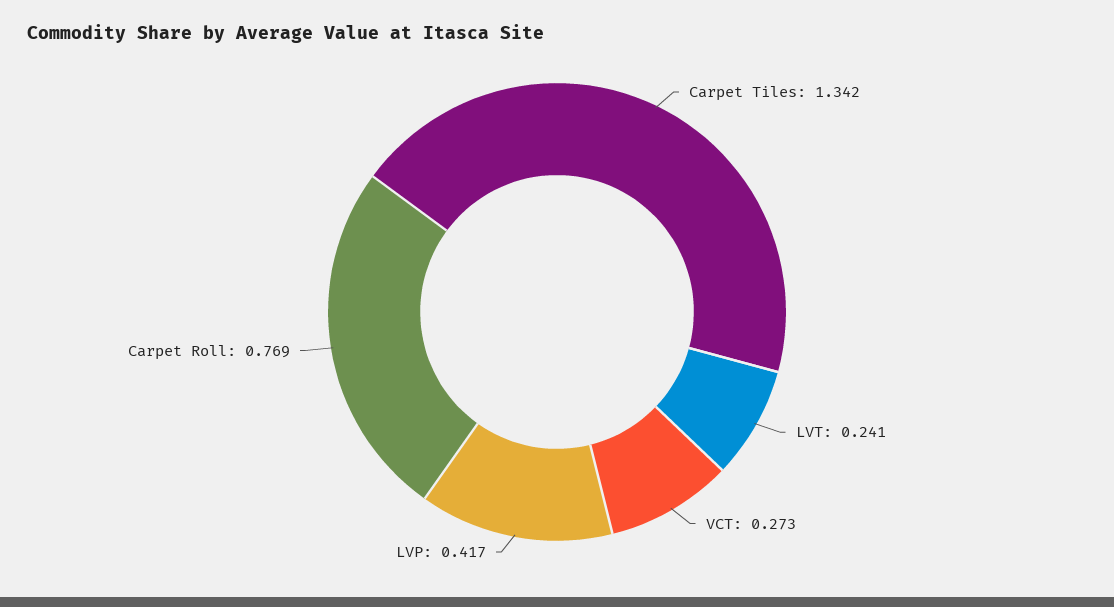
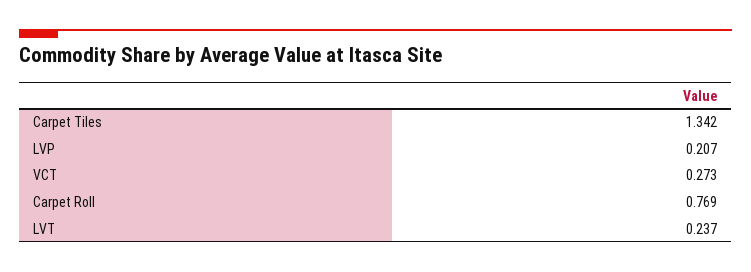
LVT: 0.241 -> 0.237
LVP: 0.417 -> 0.207

